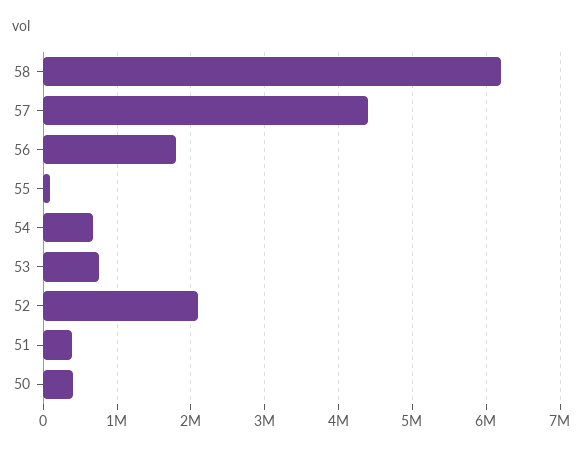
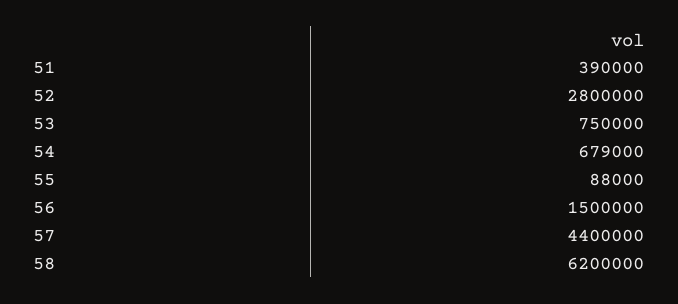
56: 1800000 -> 1500000
52: 2100000 -> 2800000
50: 400000 -> none

